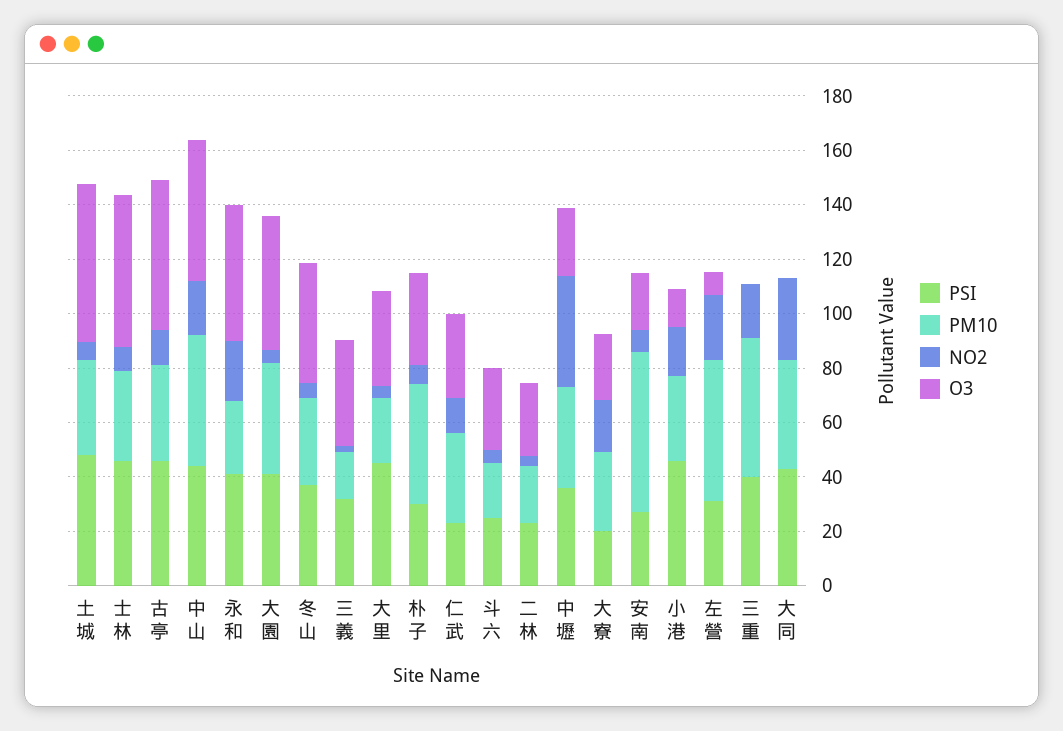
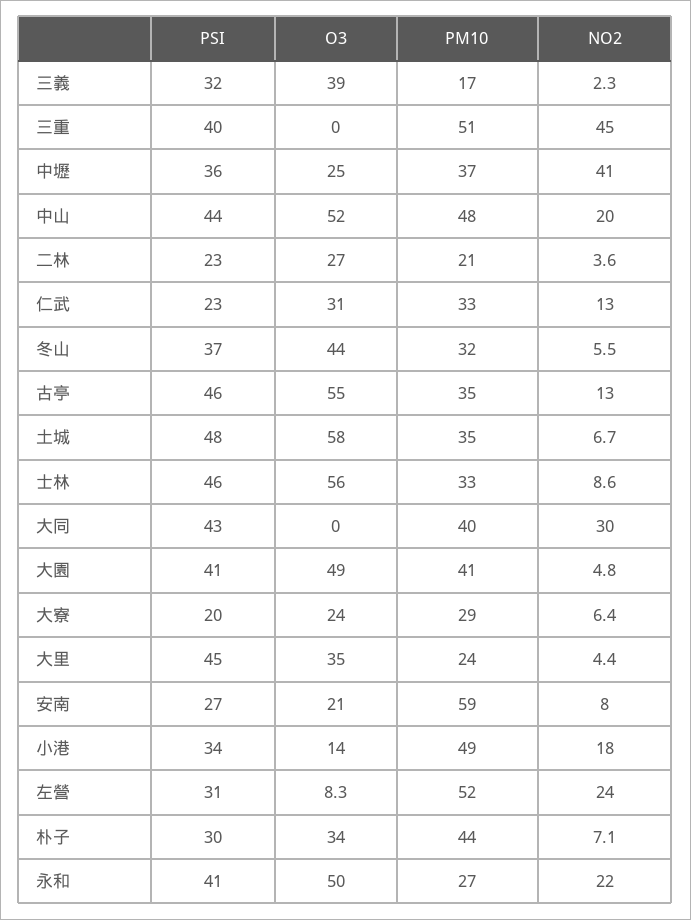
PSI, 斗六: 25 -> none
PM10, 斗六: 20 -> none
NO2, 斗六: 5 -> none
O3, 斗六: 30 -> none
NO2, 大寮: 20 -> 6.4
PSI, 小港: 45 -> 34
PM10, 小港: 30 -> 49
NO2, 三重: 20 -> 45

